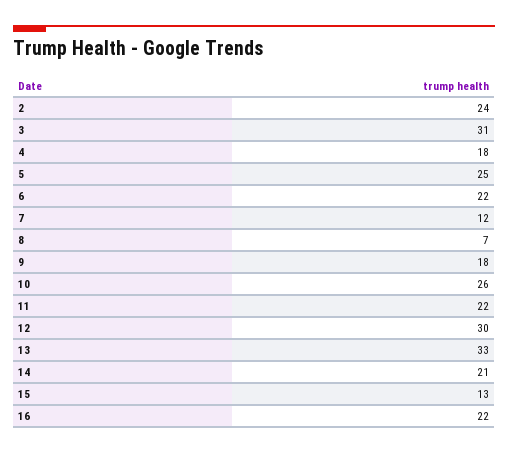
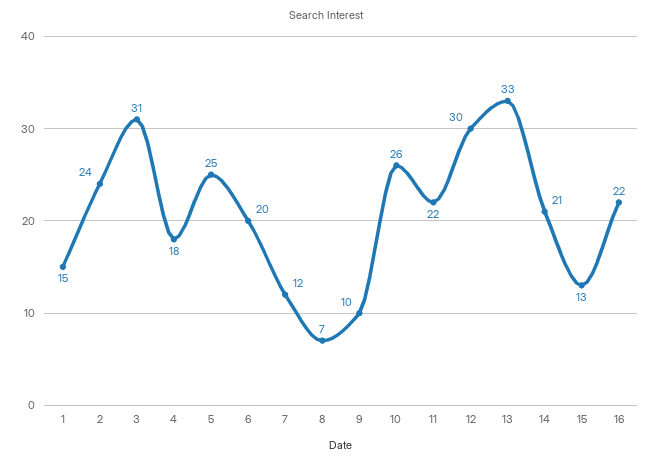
6: 22 -> 20
9: 18 -> 10
1: none -> 15

